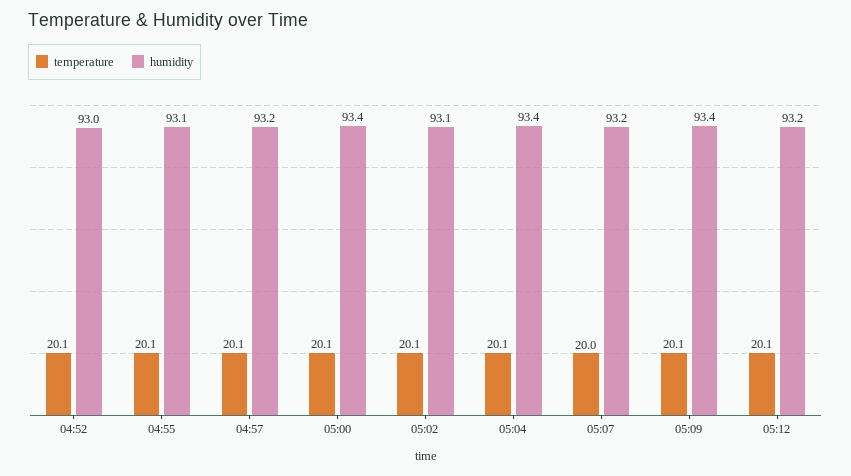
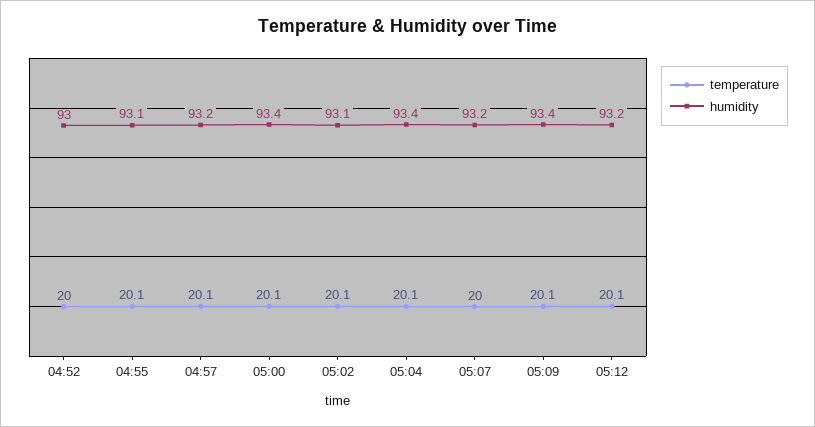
temperature, 04:52: 20.1 -> 20

